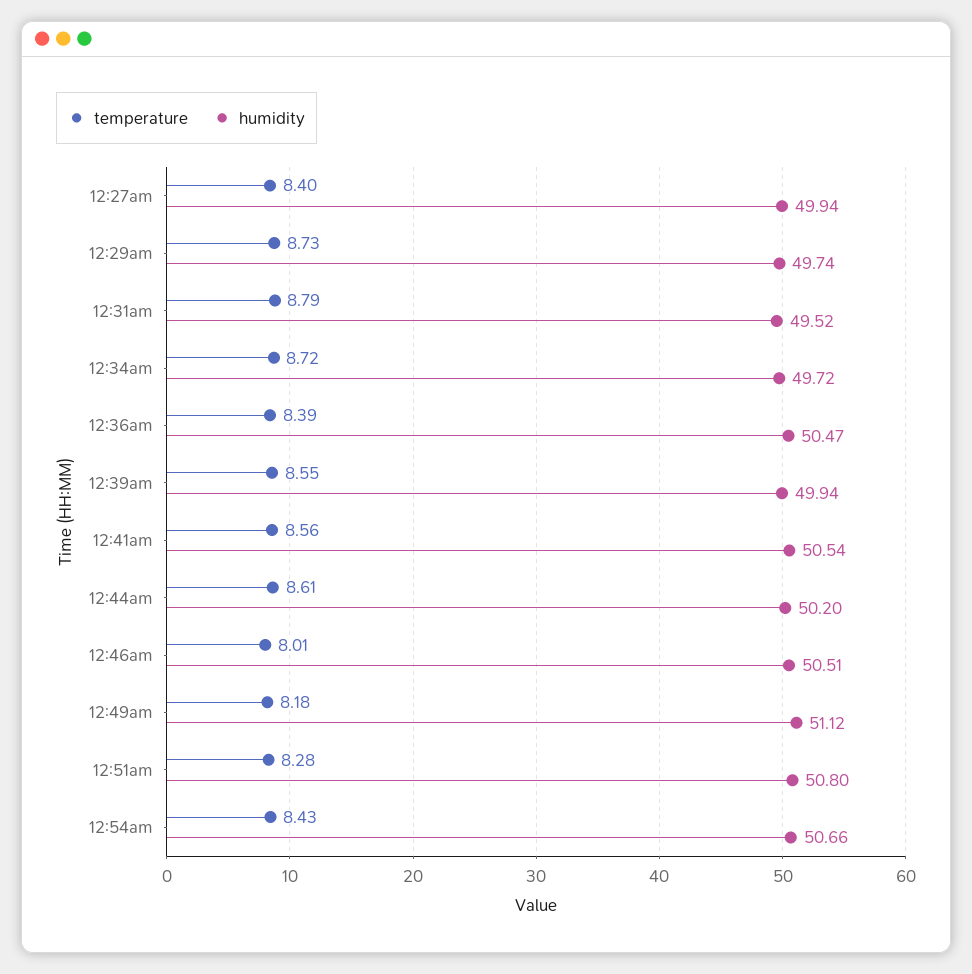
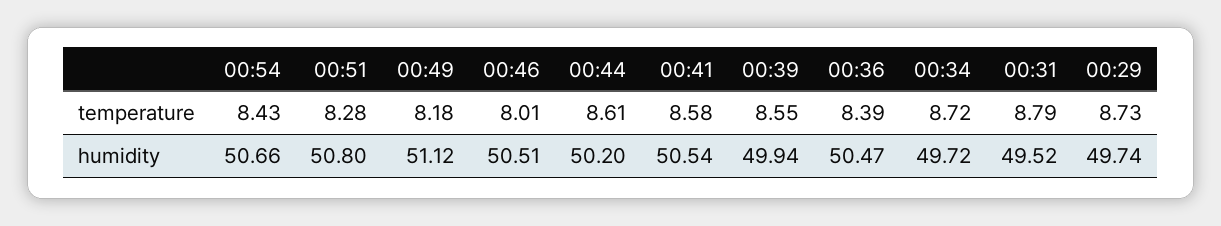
temperature, 12:27am: 8.4 -> none
humidity, 12:27am: 49.94 -> none
temperature, 12:41am: 8.56 -> 8.58

